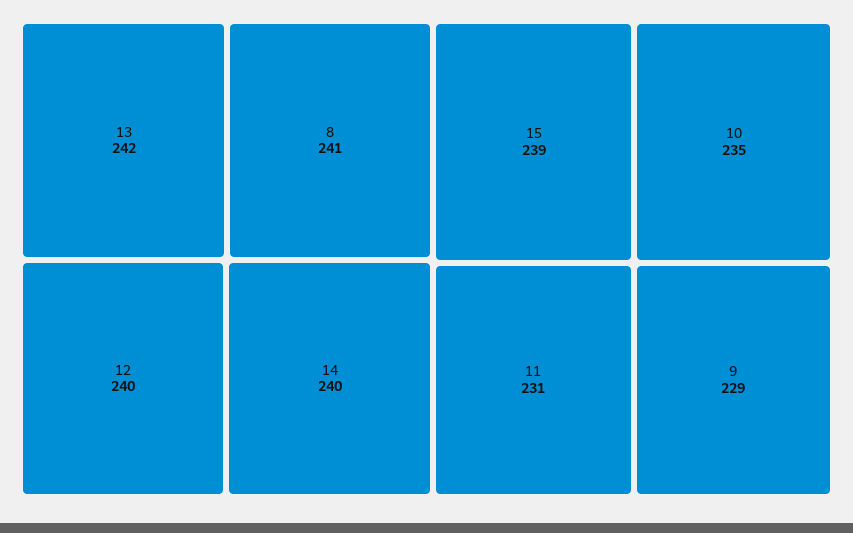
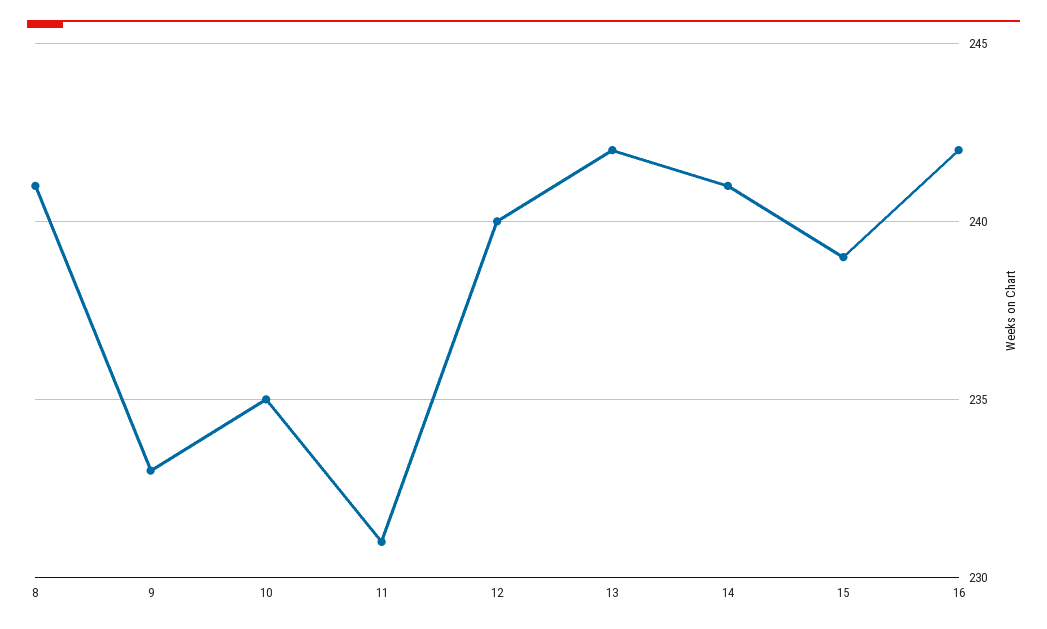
14: 240 -> 241
9: 229 -> 233
16: none -> 242

